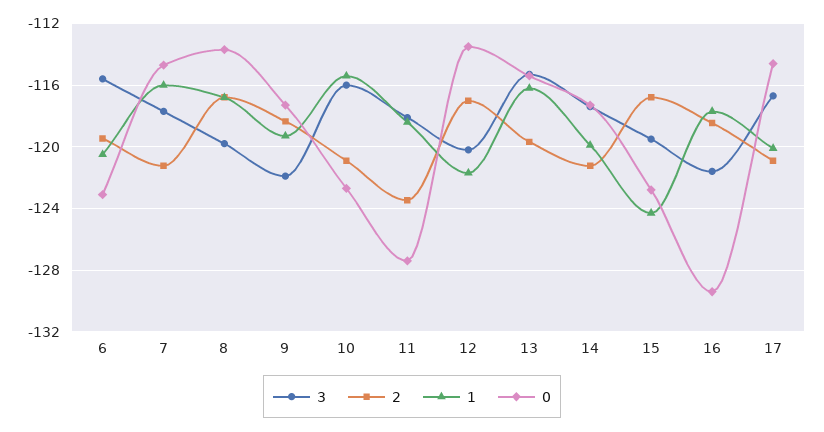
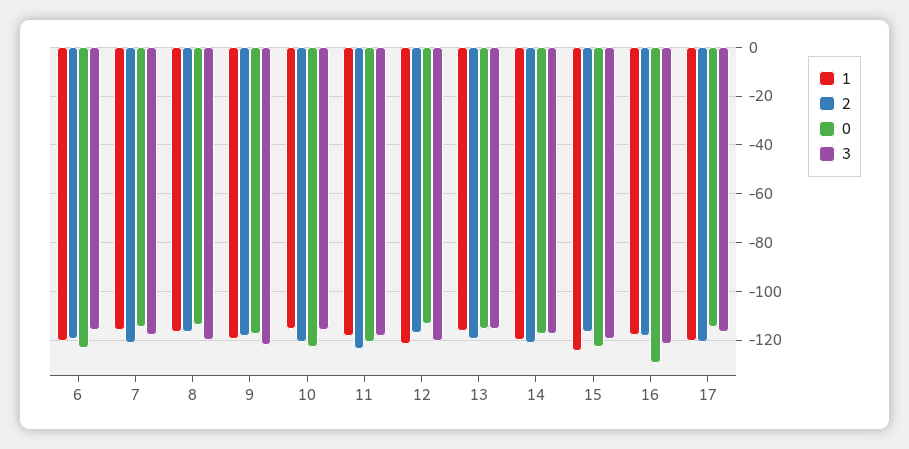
0, 11: -127.5 -> -120

